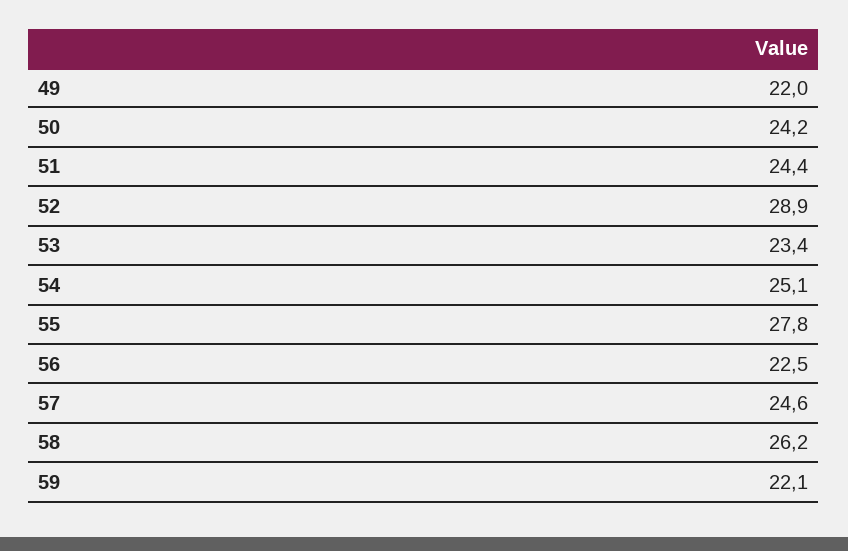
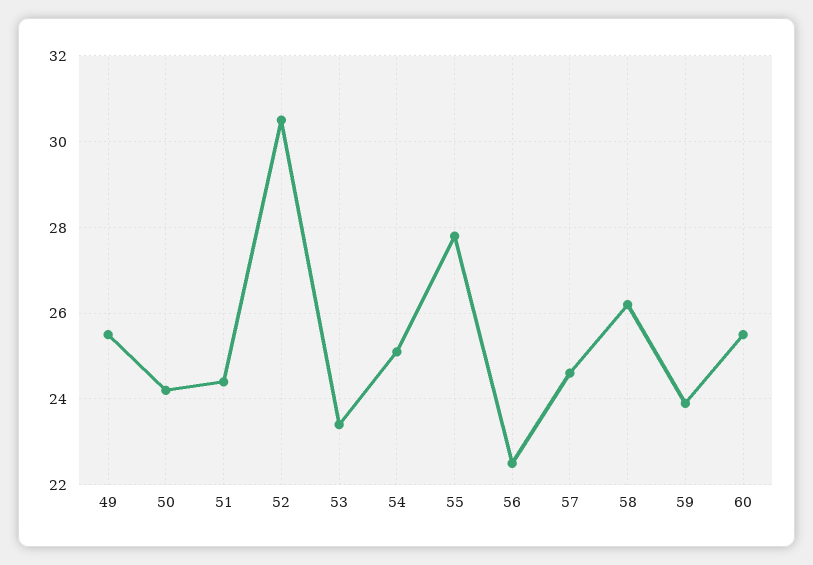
49: 22 -> 25.5
52: 28.9 -> 30.5
59: 22.1 -> 24
60: none -> 25.5

